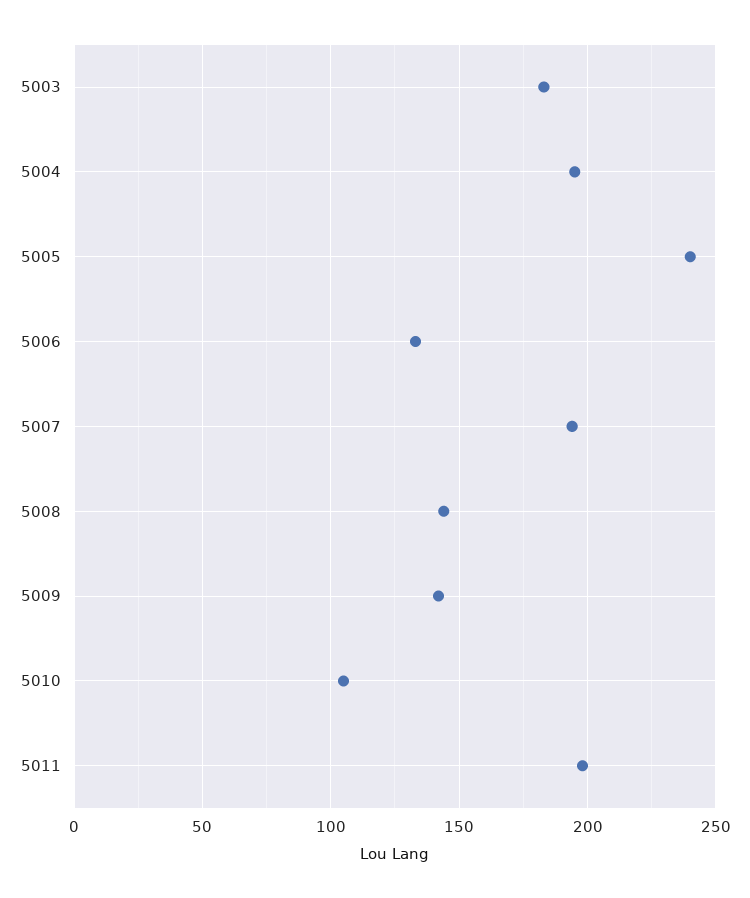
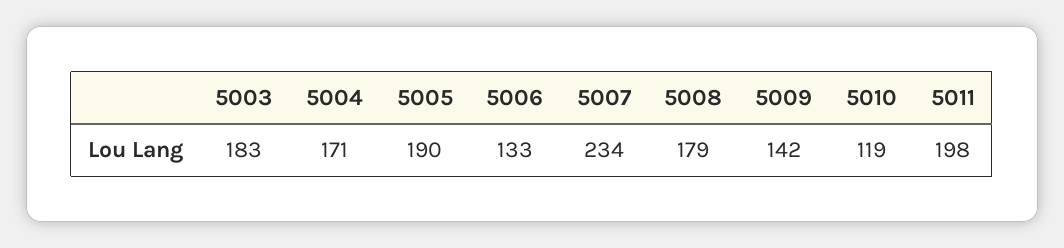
5004: 195 -> 171
5005: 240 -> 190
5007: 195 -> 234
5008: 145 -> 179
5010: 105 -> 119

